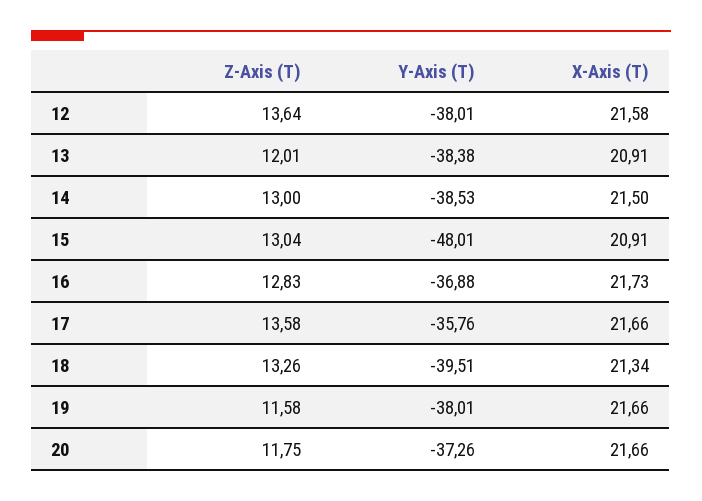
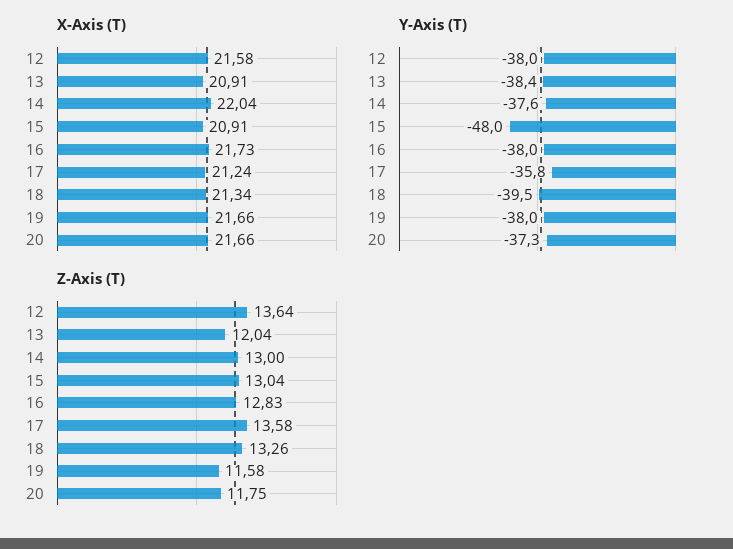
Z-Axis (T), 13: 12.01 -> 12.04
Y-Axis (T), 14: -38.53 -> -37.6
X-Axis (T), 14: 21.5 -> 22.04
Y-Axis (T), 16: -36.88 -> -38
X-Axis (T), 17: 21.66 -> 21.24

